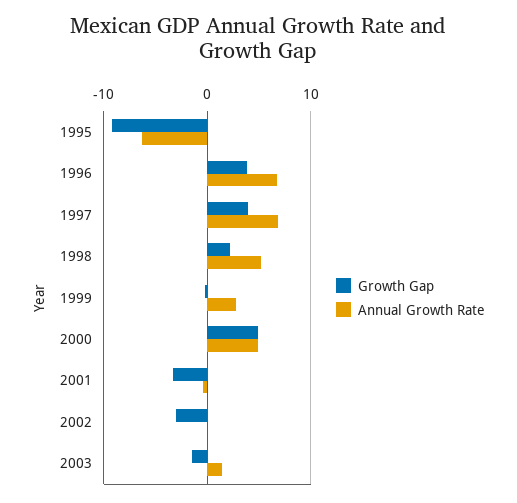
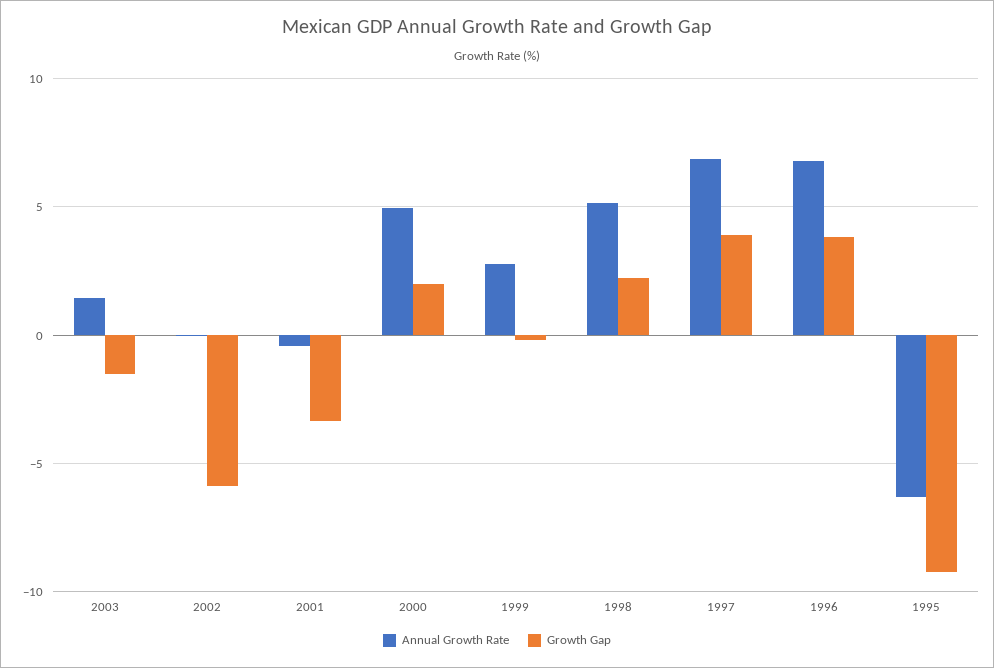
Growth Gap, 2000: 5 -> 2
Growth Gap, 2002: -3 -> -6

